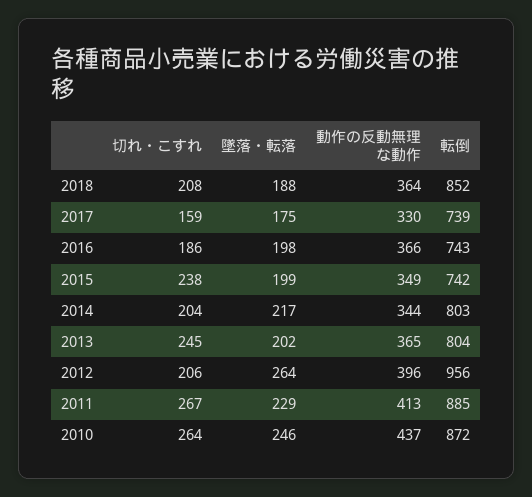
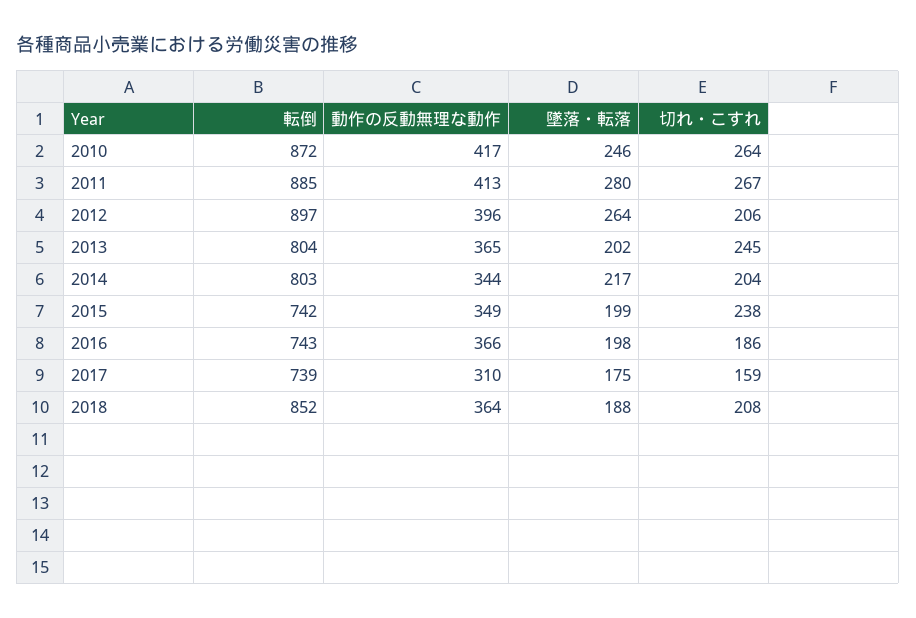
動作の反動無理な動作, 2017: 330 -> 310
転倒, 2012: 956 -> 897
墜落・転落, 2011: 229 -> 280
動作の反動無理な動作, 2010: 437 -> 417

